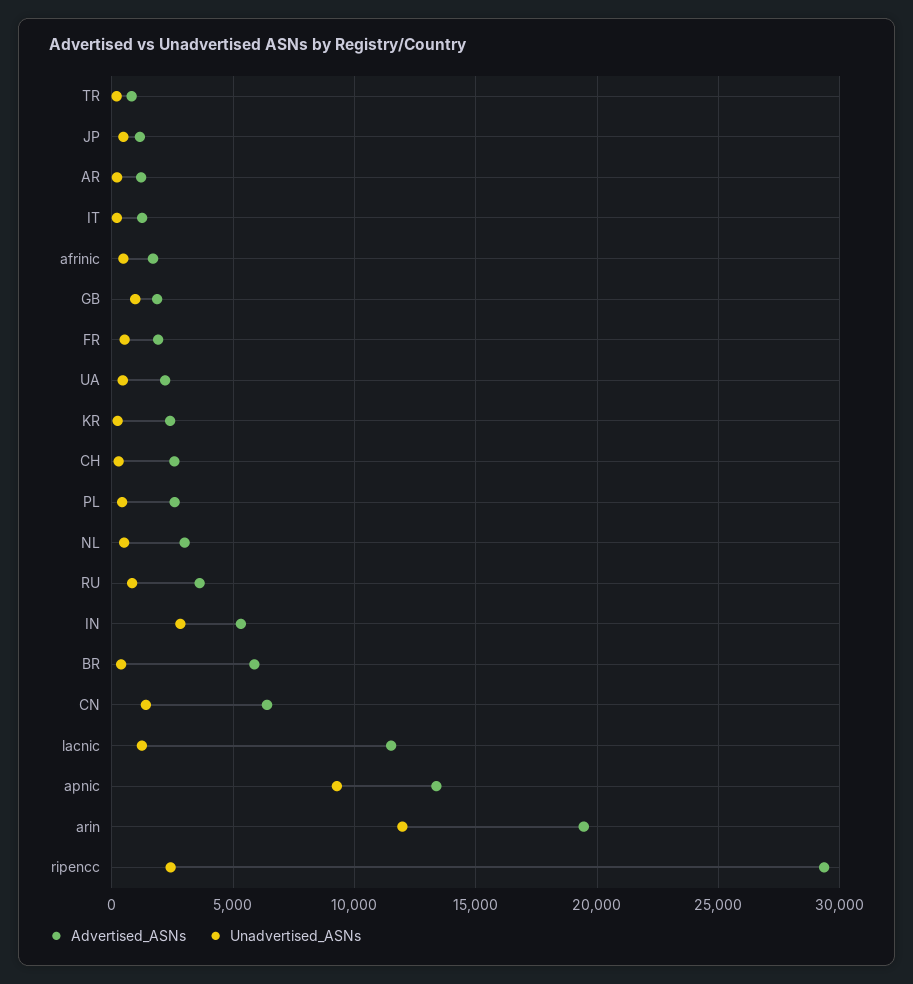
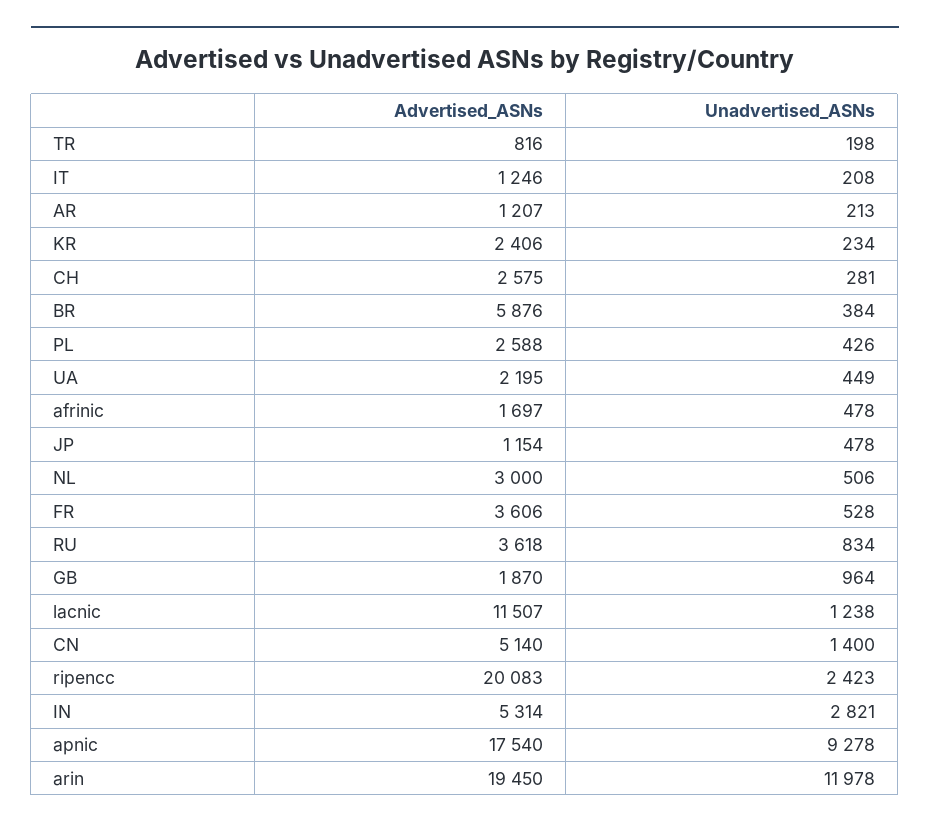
Advertised_ASNs, FR: 2000 -> 3606
Advertised_ASNs, CN: 6500 -> 5140
Advertised_ASNs, apnic: 13500 -> 17540
Advertised_ASNs, ripencc: 29500 -> 20083

